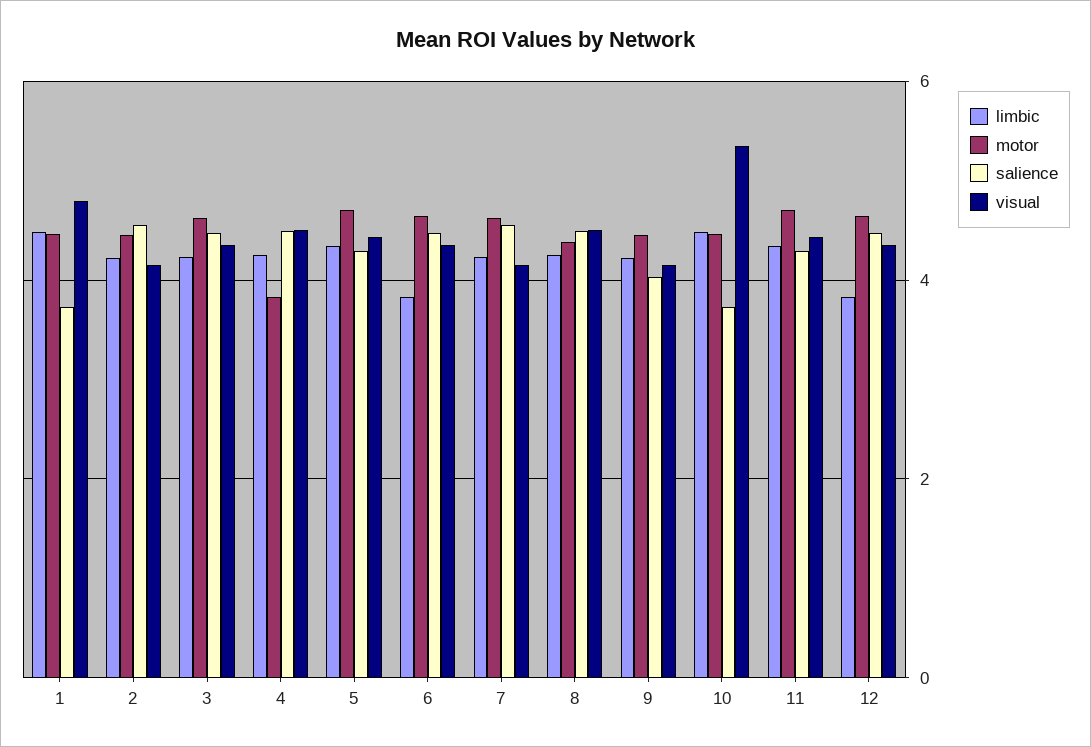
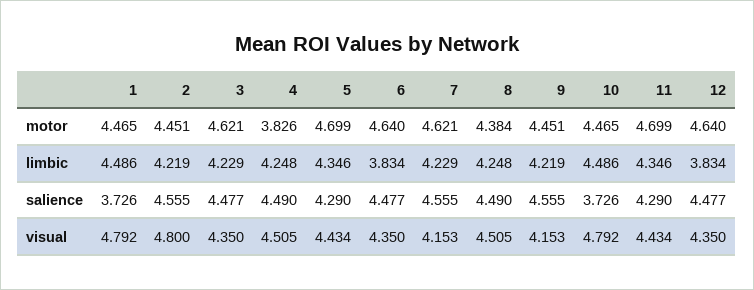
visual, 2: 4.2 -> 4.8
salience, 9: 4 -> 4.555
visual, 10: 5.4 -> 4.792

